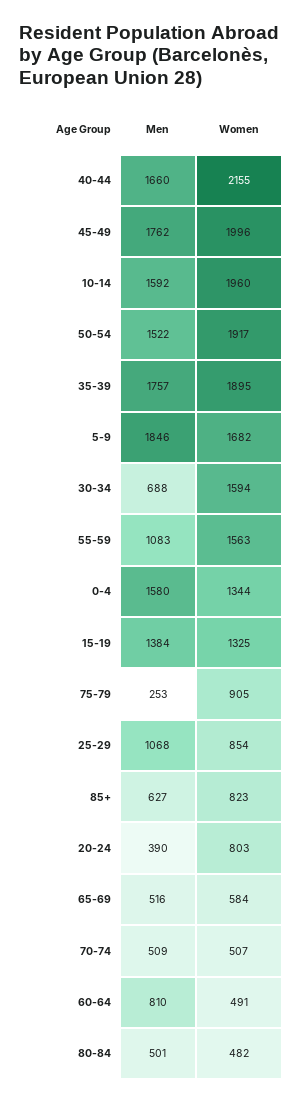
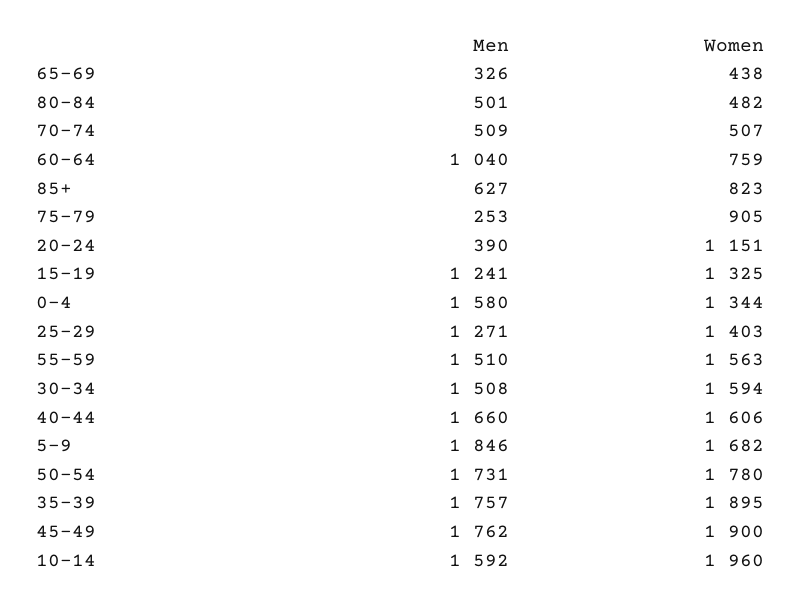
Women, 40-44: 2155 -> 1606
Women, 45-49: 1996 -> 1900
Men, 50-54: 1522 -> 1731
Women, 50-54: 1917 -> 1780
Men, 30-34: 688 -> 1508
Men, 55-59: 1083 -> 1510
Men, 15-19: 1384 -> 1241
Men, 25-29: 1068 -> 1271
Women, 25-29: 854 -> 1403
Women, 20-24: 803 -> 1151
Men, 65-69: 516 -> 326
Women, 65-69: 584 -> 438
Men, 60-64: 810 -> 1040
Women, 60-64: 491 -> 759

